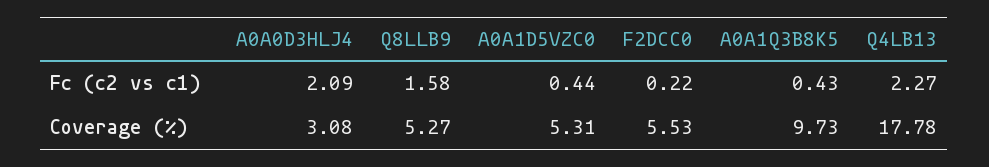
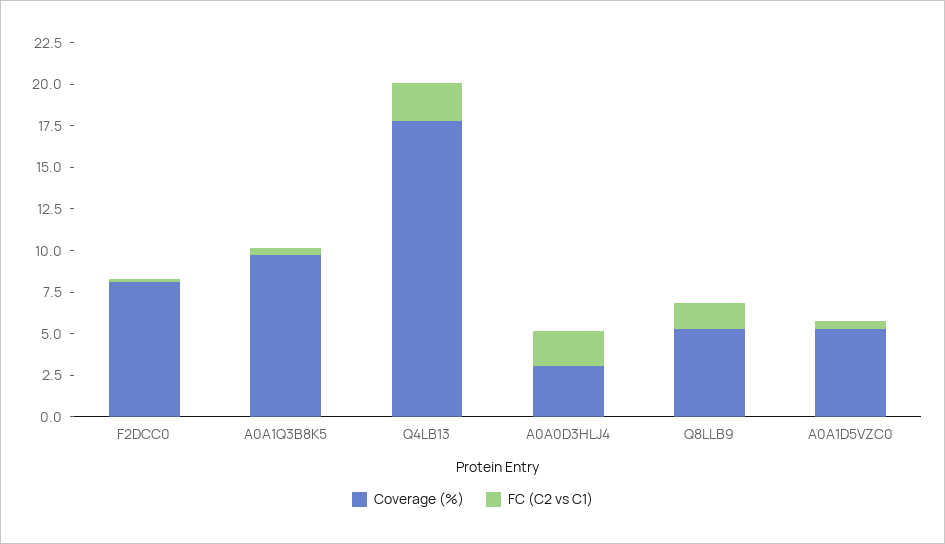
Coverage (%), F2DCC0: 5.53 -> 8

